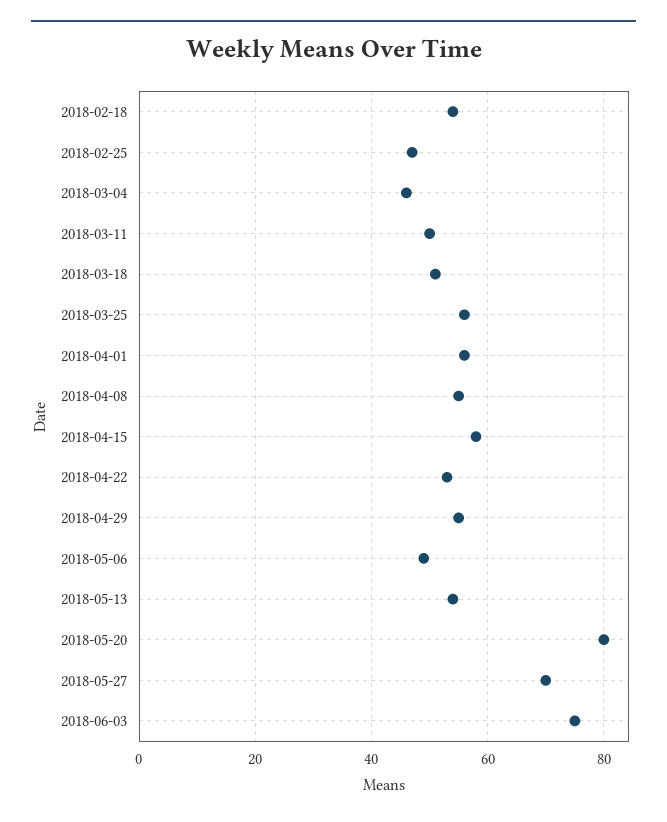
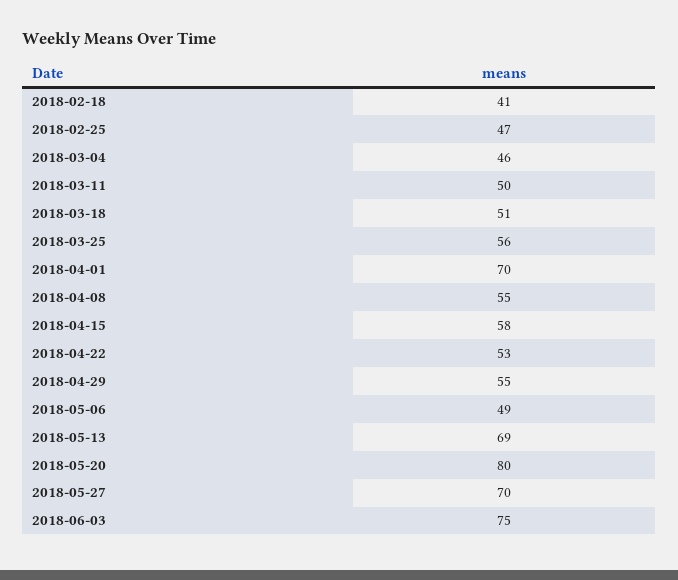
2018-02-18: 55 -> 41
2018-04-01: 55 -> 70
2018-05-13: 55 -> 69

